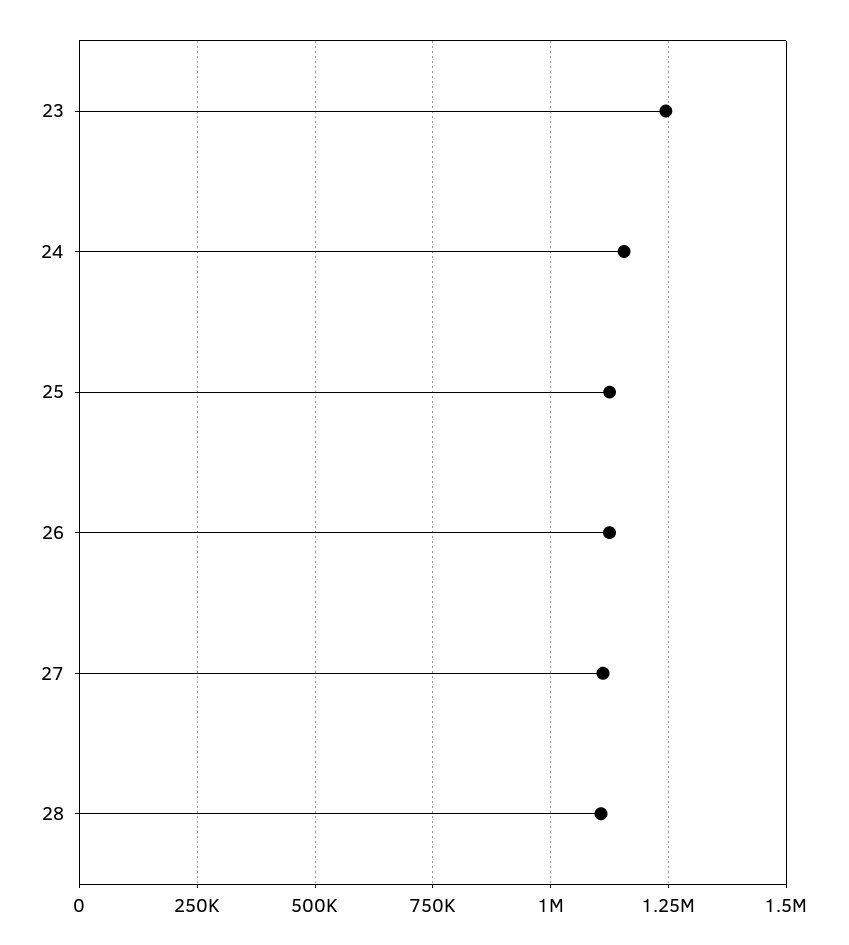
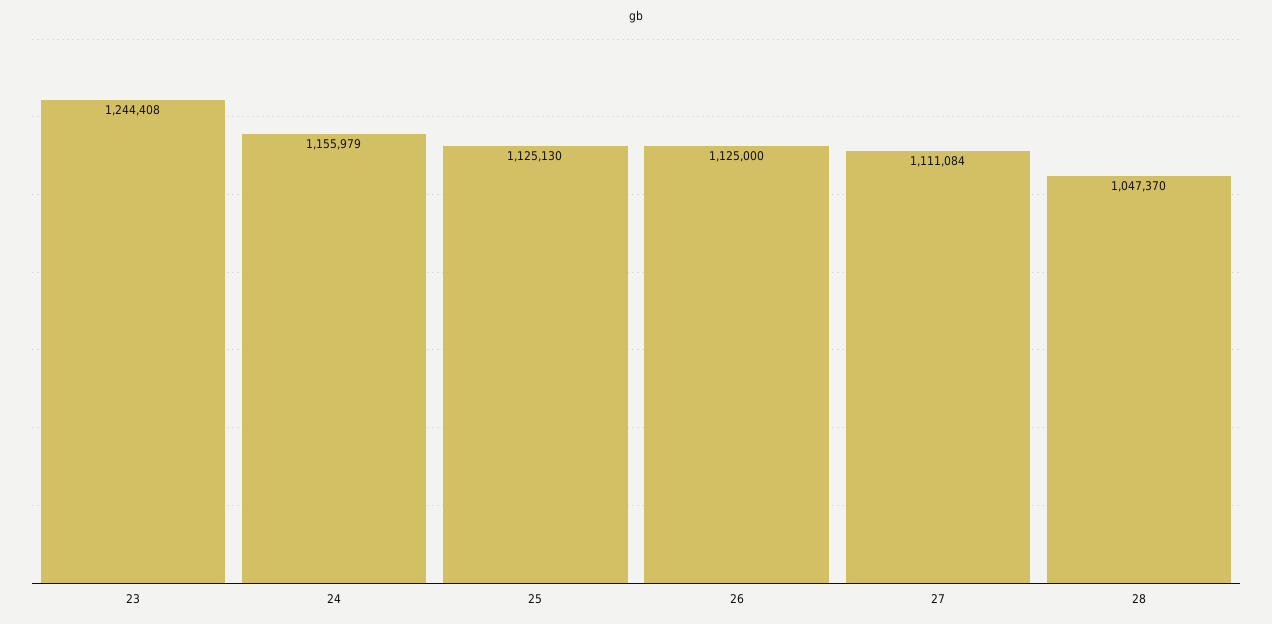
28: 1100000 -> 1047370

